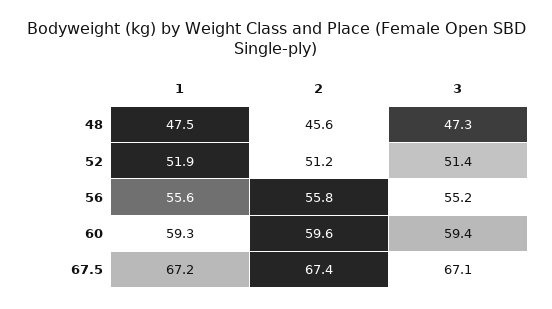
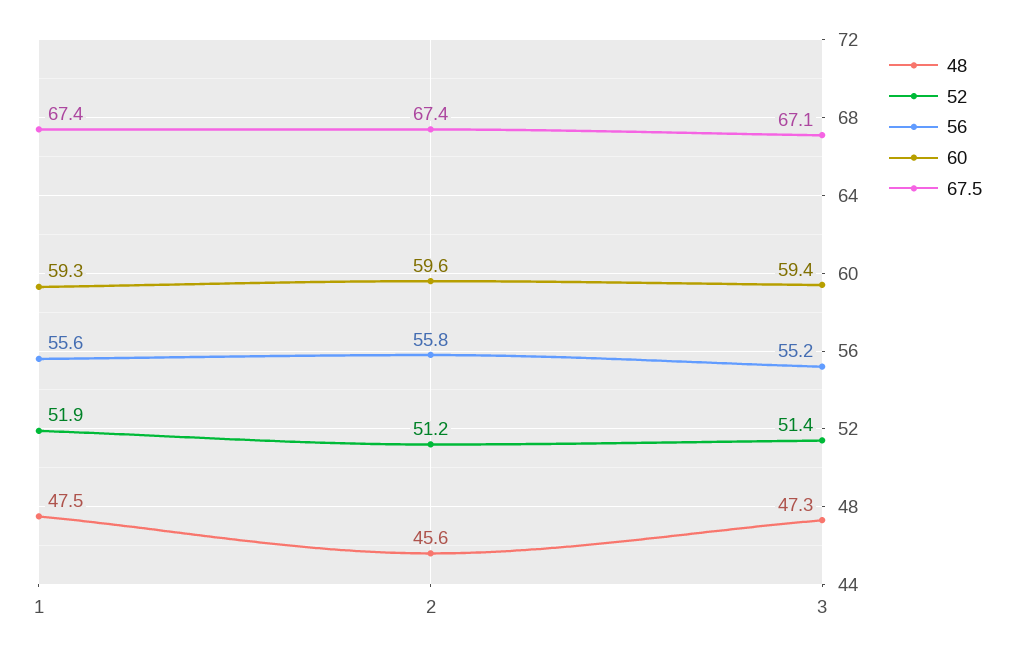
67.5, 1: 67.2 -> 67.4

